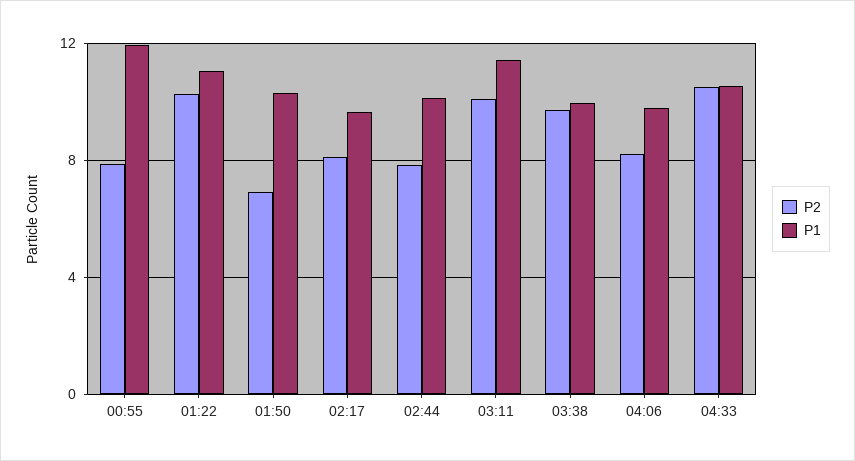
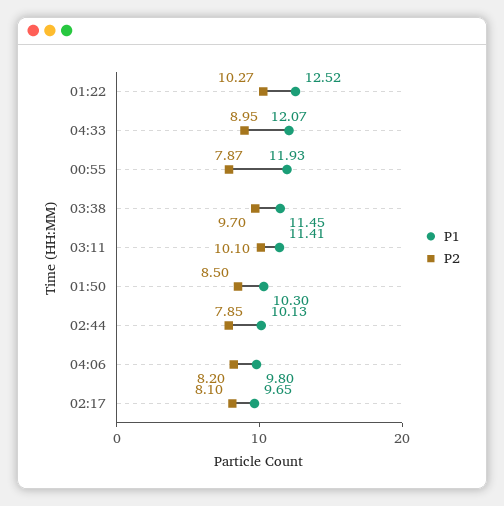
P1, 01:22: 11 -> 12.52
P2, 01:50: 7 -> 8.5
P1, 03:38: 10 -> 11.45
P2, 04:33: 10.5 -> 8.95
P1, 04:33: 10.5 -> 12.07

